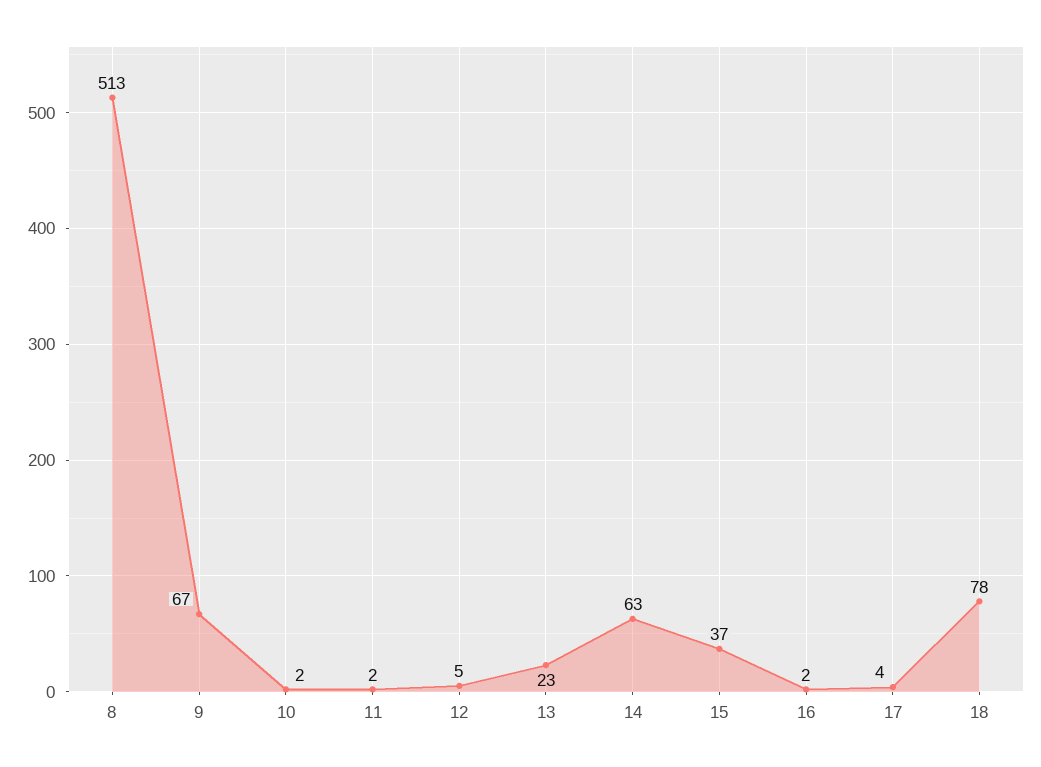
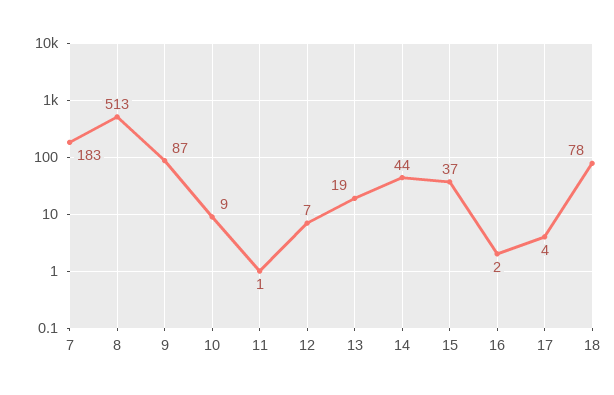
9: 67 -> 87
10: 2 -> 9
11: 2 -> 1
12: 5 -> 7
13: 23 -> 19
14: 63 -> 44
7: none -> 183

